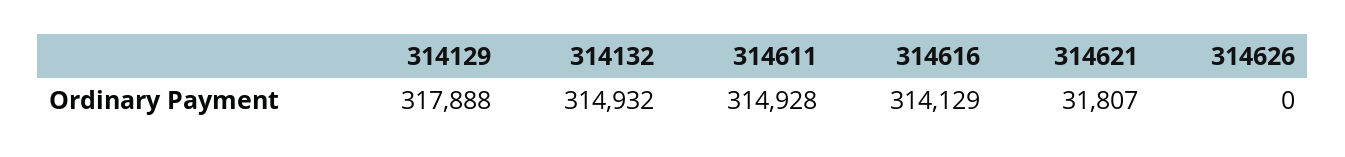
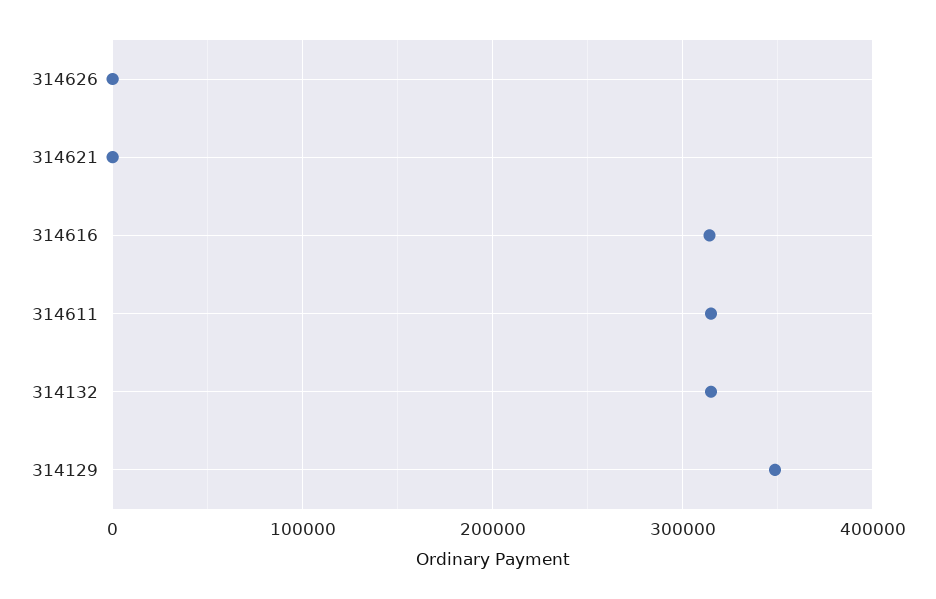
314129: 317888 -> 350000
314621: 31807 -> 0

